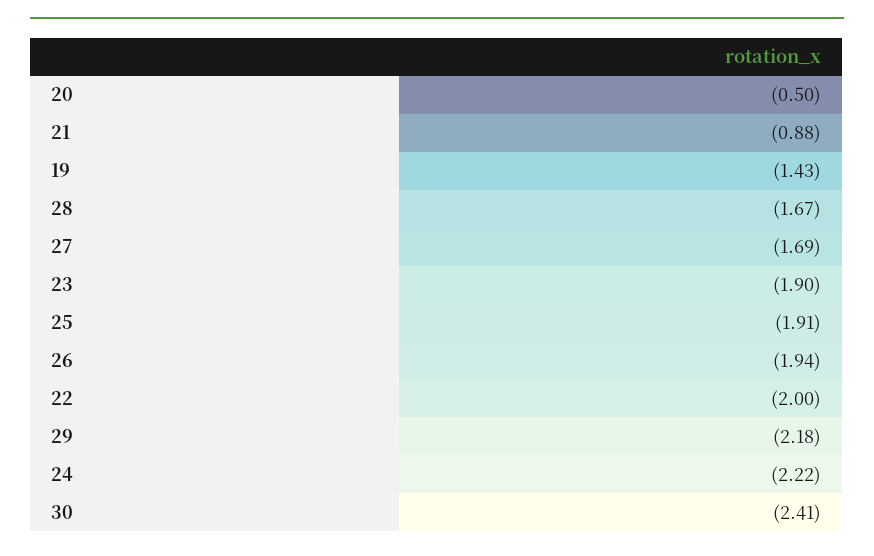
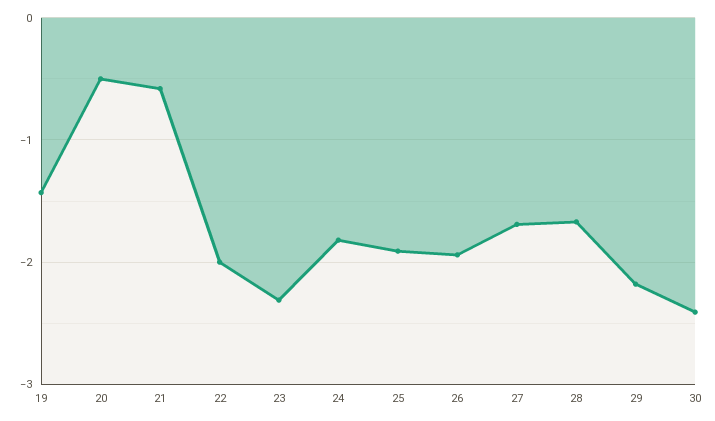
21: -0.88 -> -0.6
23: -1.9 -> -2.3
24: -2.22 -> -1.8

